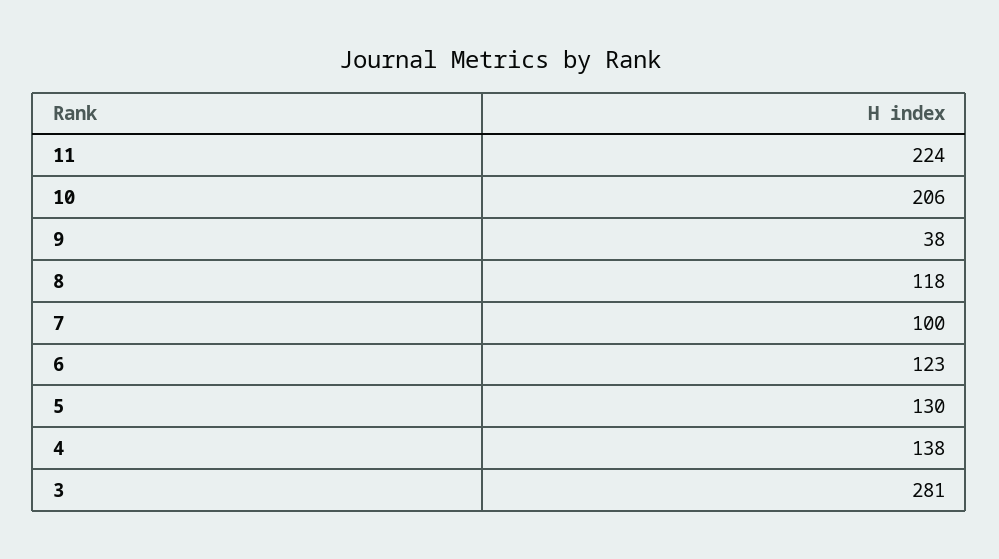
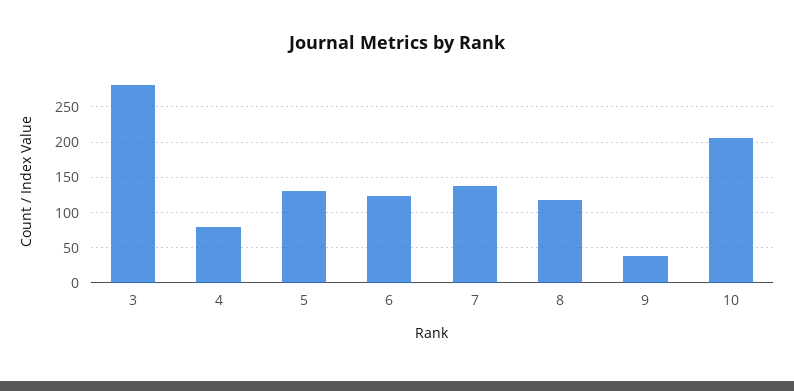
11: 224 -> none
7: 100 -> 140
4: 138 -> 80

